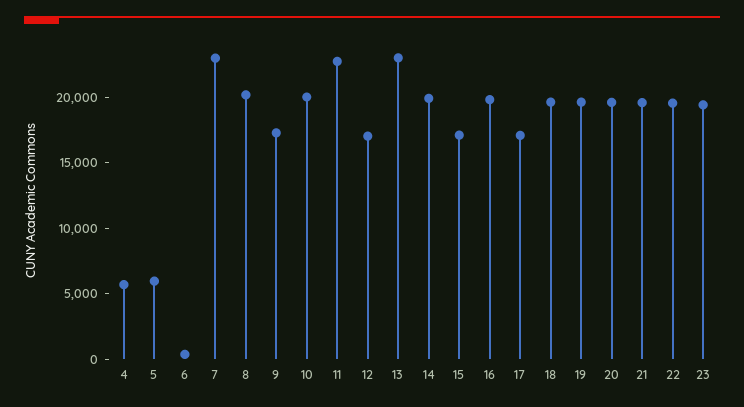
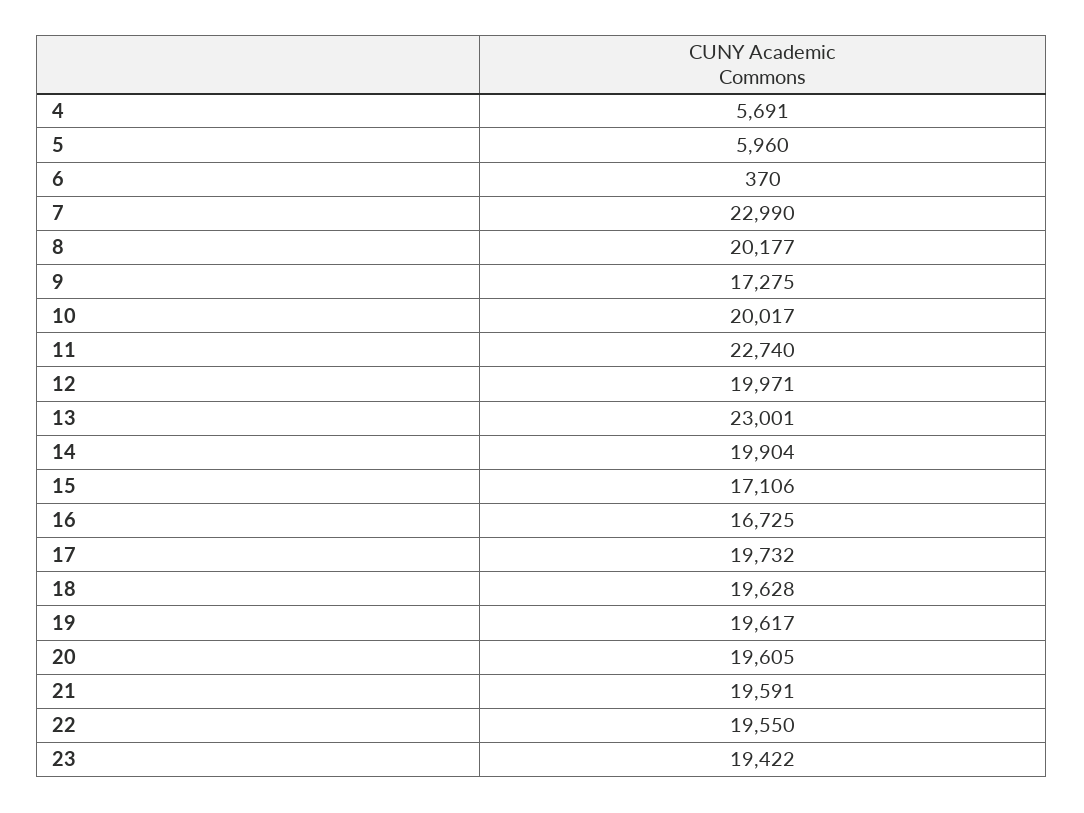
12: 17000 -> 19971
16: 20000 -> 16725
17: 17000 -> 19732

